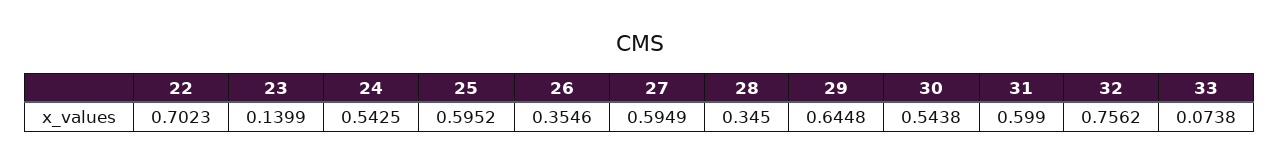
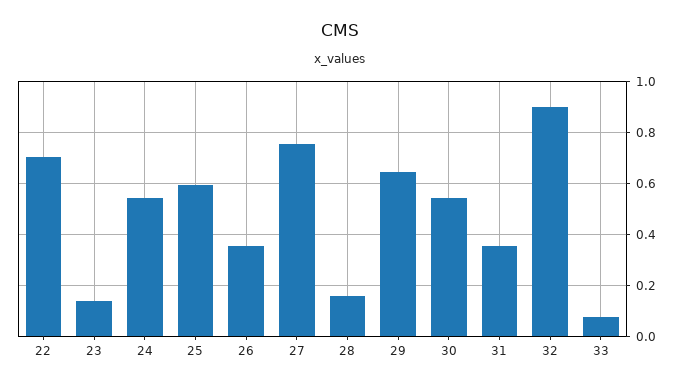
27: 0.5949 -> 0.75
28: 0.345 -> 0.15
31: 0.599 -> 0.35
32: 0.7562 -> 0.9

